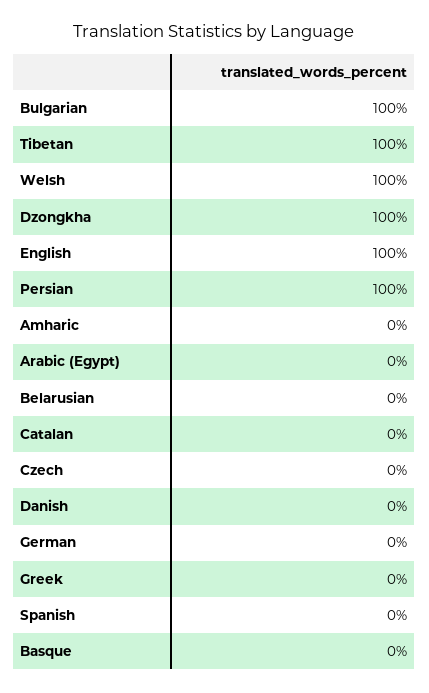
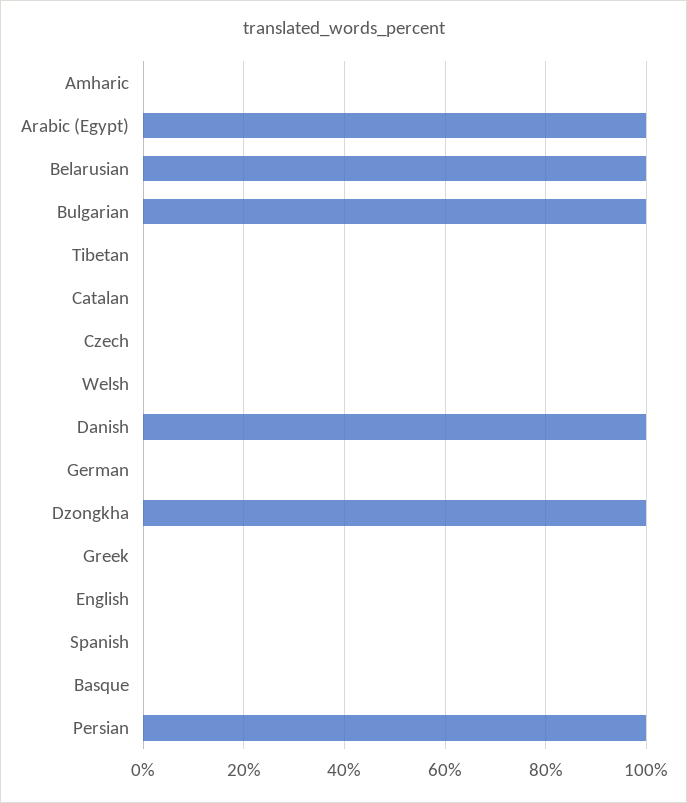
Tibetan: 100 -> 0
Welsh: 100 -> 0
English: 100 -> 0
Arabic (Egypt): 0 -> 100
Belarusian: 0 -> 100
Danish: 0 -> 100

